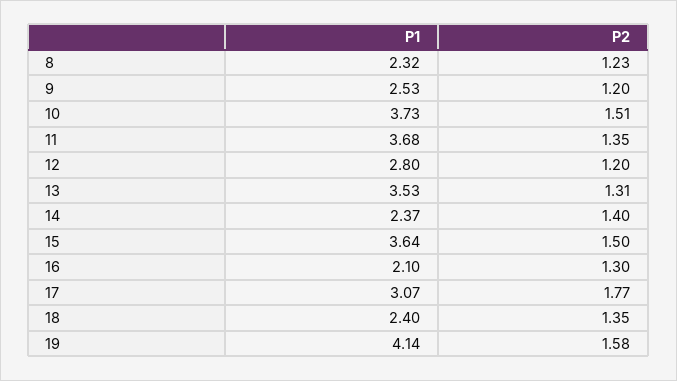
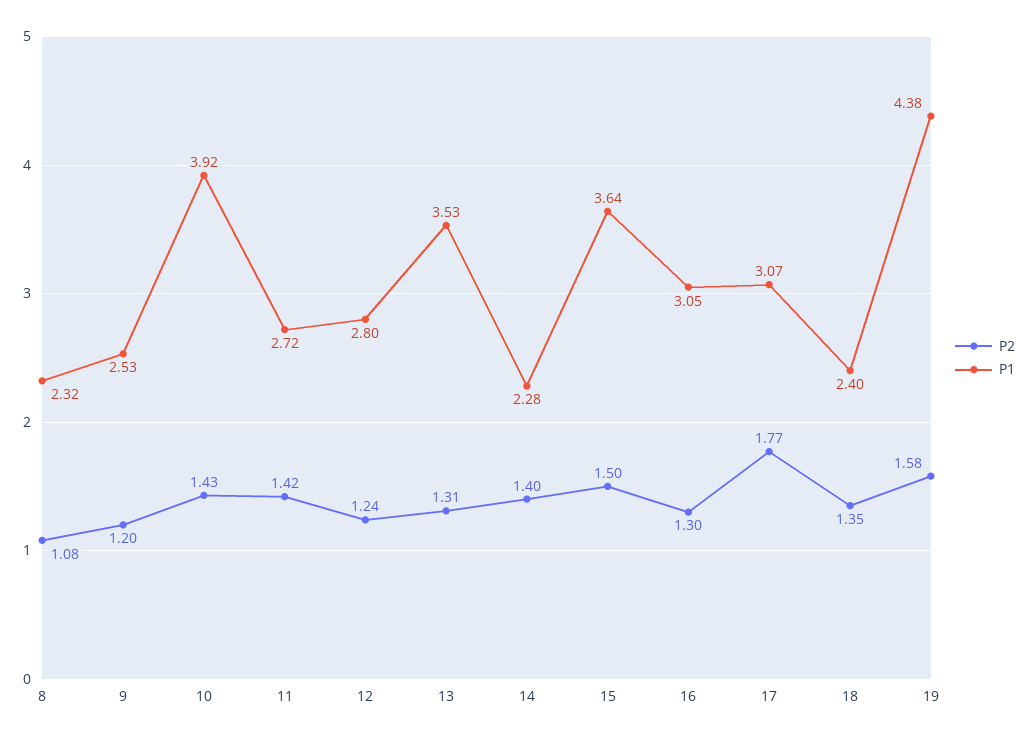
P2, 8: 1.23 -> 1.08
P1, 10: 3.73 -> 3.92
P2, 10: 1.51 -> 1.43
P1, 11: 3.68 -> 2.72
P2, 11: 1.35 -> 1.42
P2, 12: 1.2 -> 1.24
P1, 14: 2.37 -> 2.28
P1, 16: 2.1 -> 3.05
P1, 19: 4.14 -> 4.38

